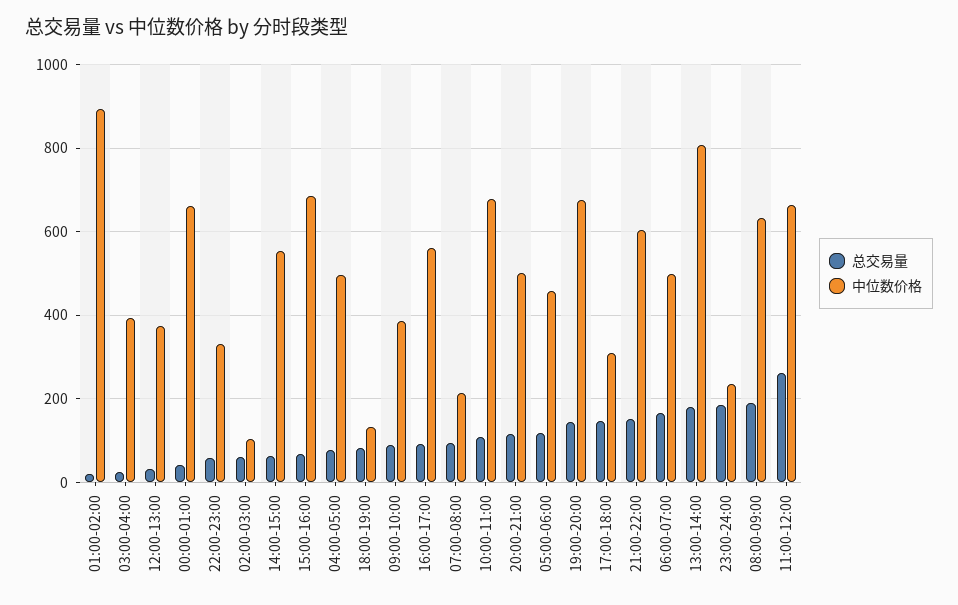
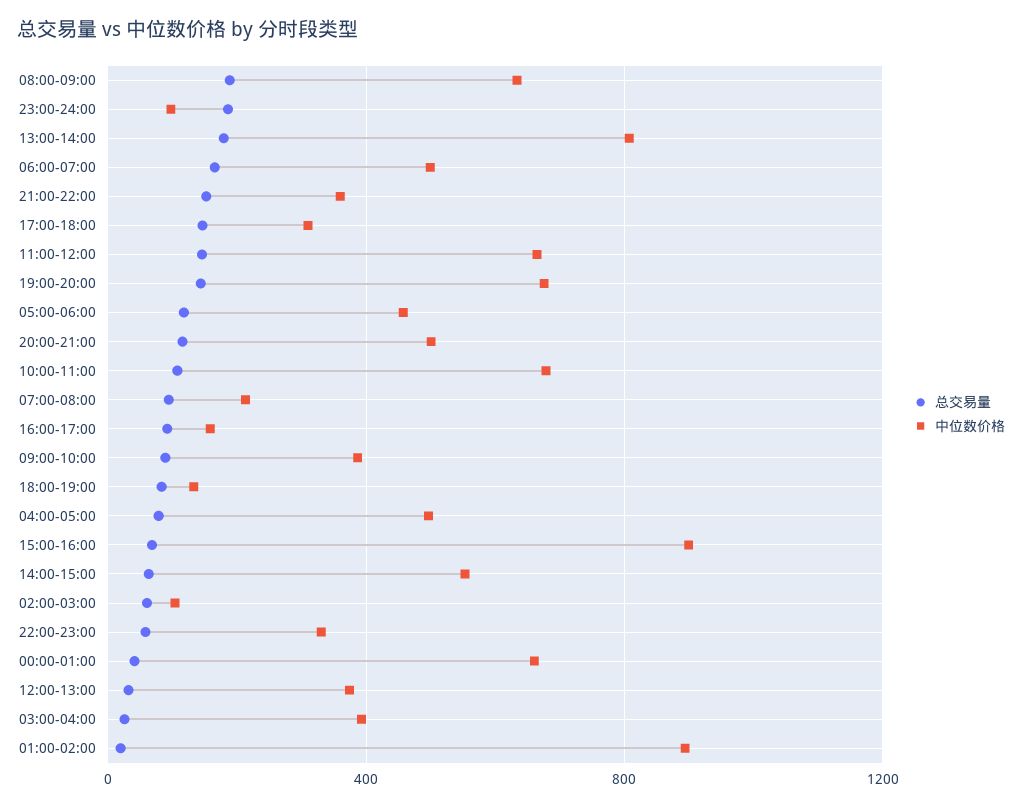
中位数价格, 15:00-16:00: 680 -> 900
中位数价格, 16:00-17:00: 560 -> 150
中位数价格, 21:00-22:00: 600 -> 350
中位数价格, 23:00-24:00: 240 -> 100
总交易量, 11:00-12:00: 260 -> 150

